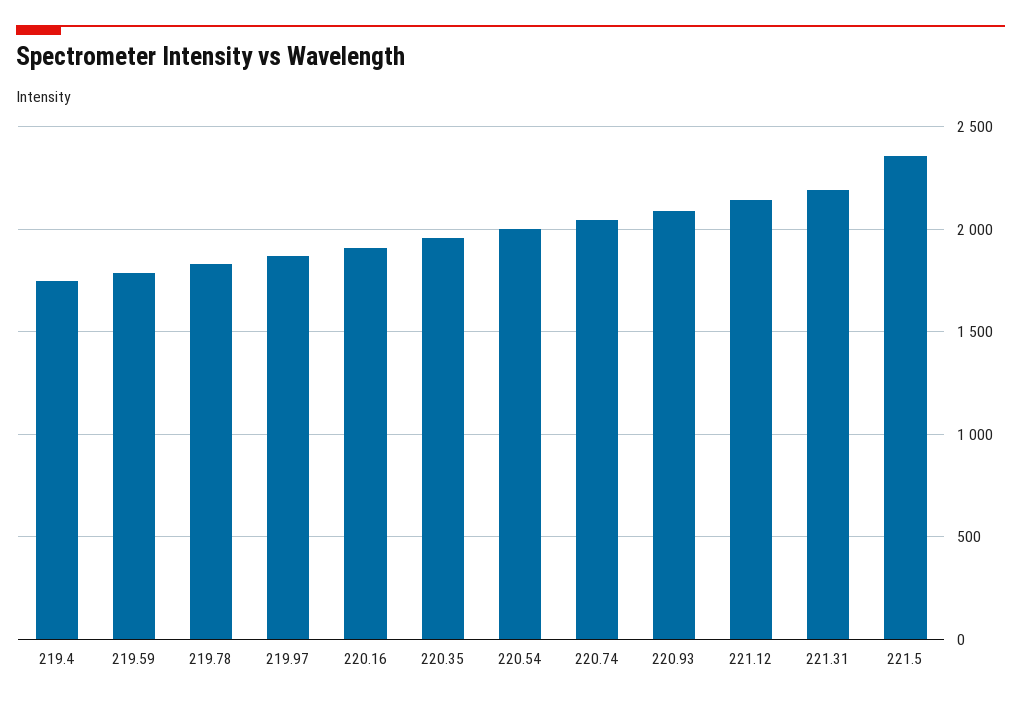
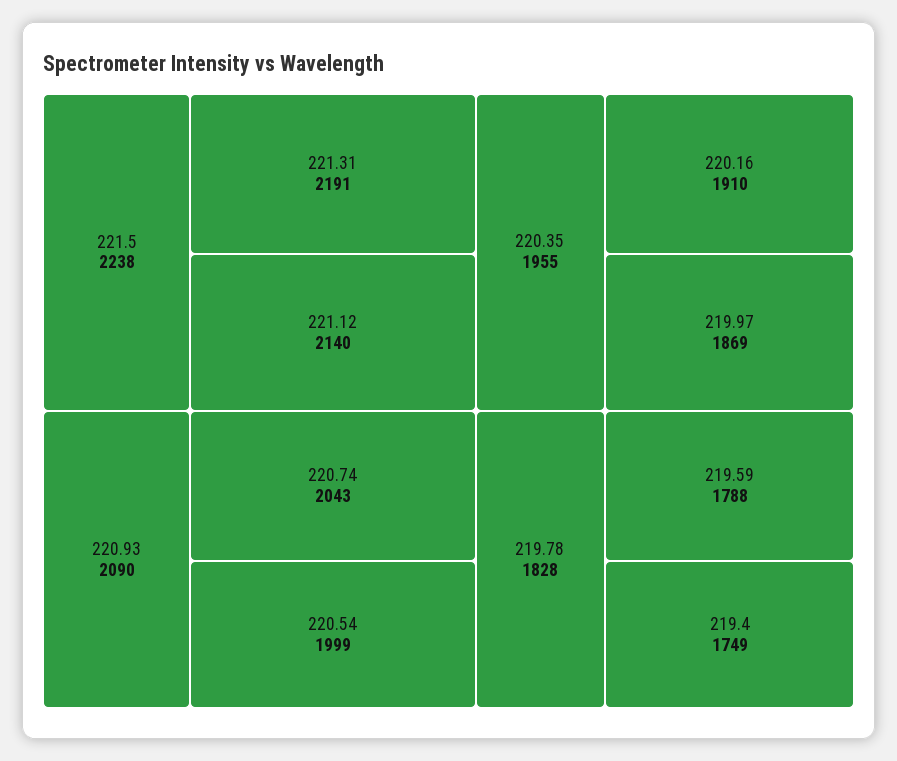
221.5: 2350 -> 2238

